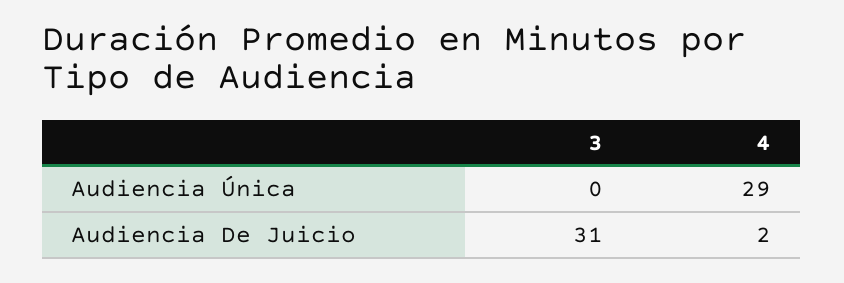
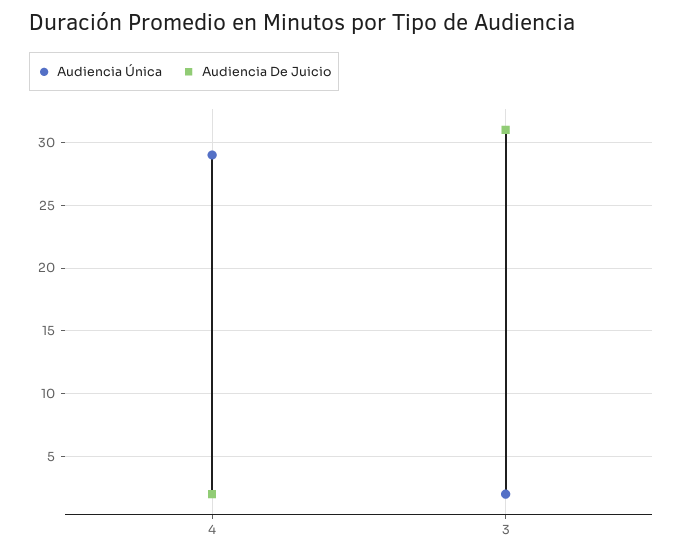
Audiencia Única, 3: 0 -> 2

